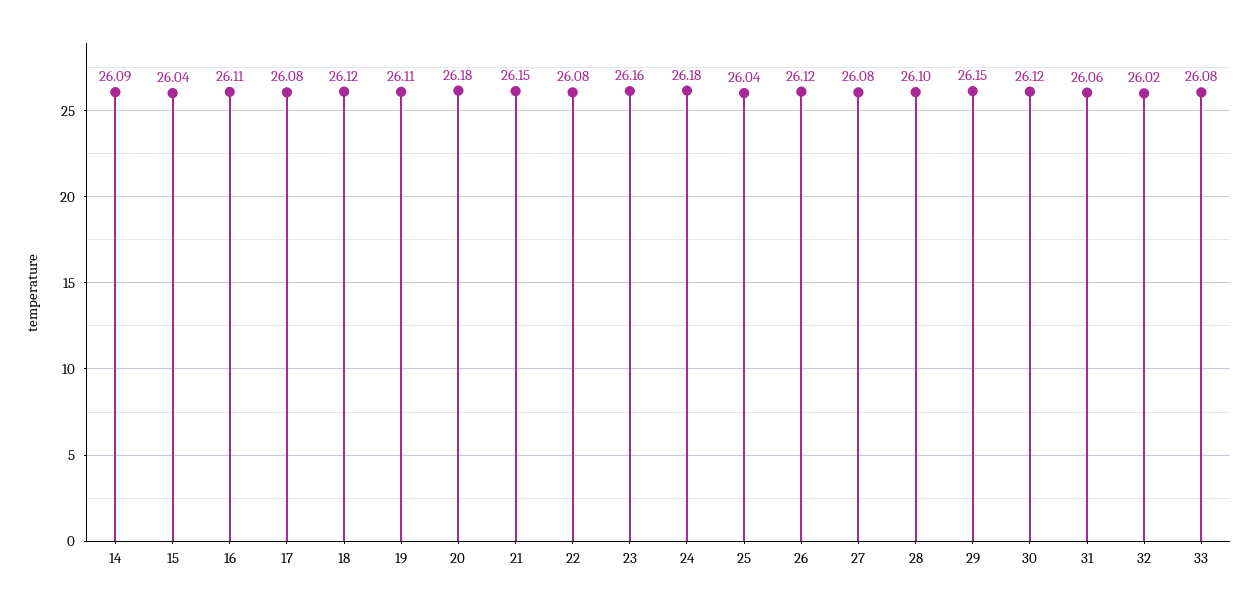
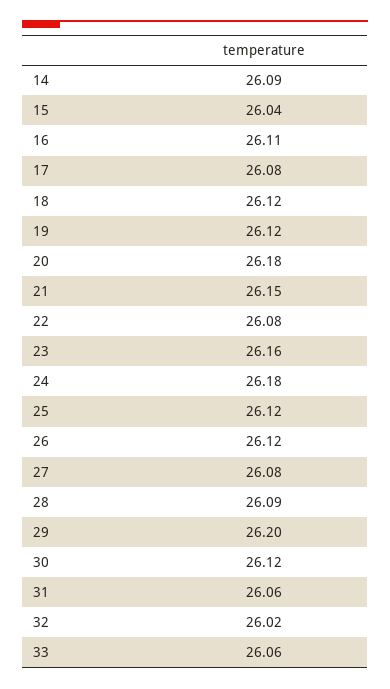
19: 26.11 -> 26.12
25: 26.04 -> 26.12
28: 26.1 -> 26.09
29: 26.15 -> 26.2
33: 26.08 -> 26.06

